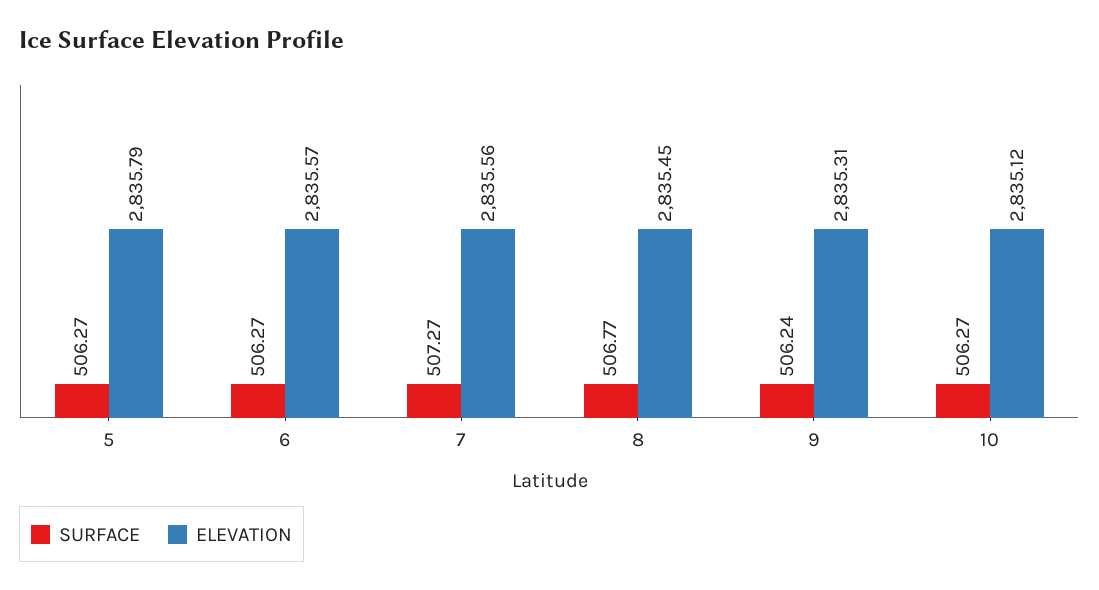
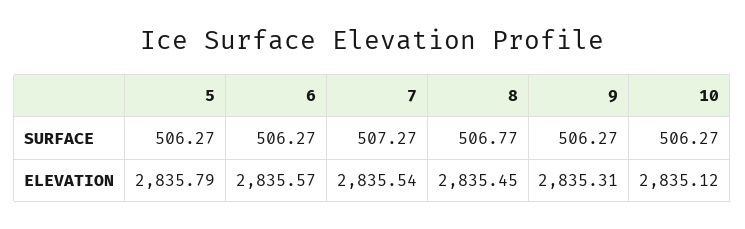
ELEVATION, 7: 2835.56 -> 2835.54
SURFACE, 9: 506.24 -> 506.27

